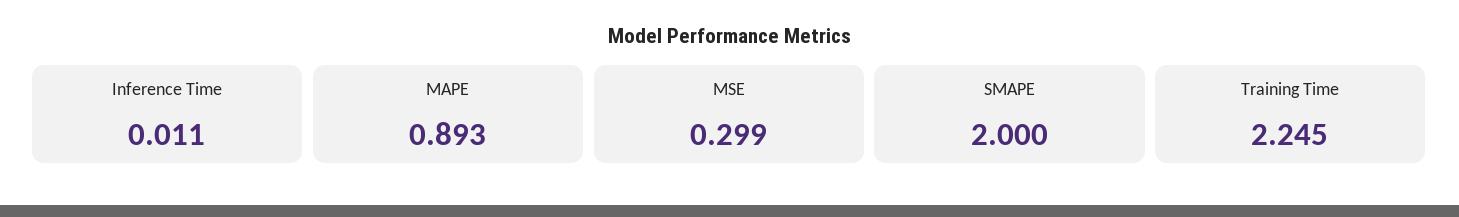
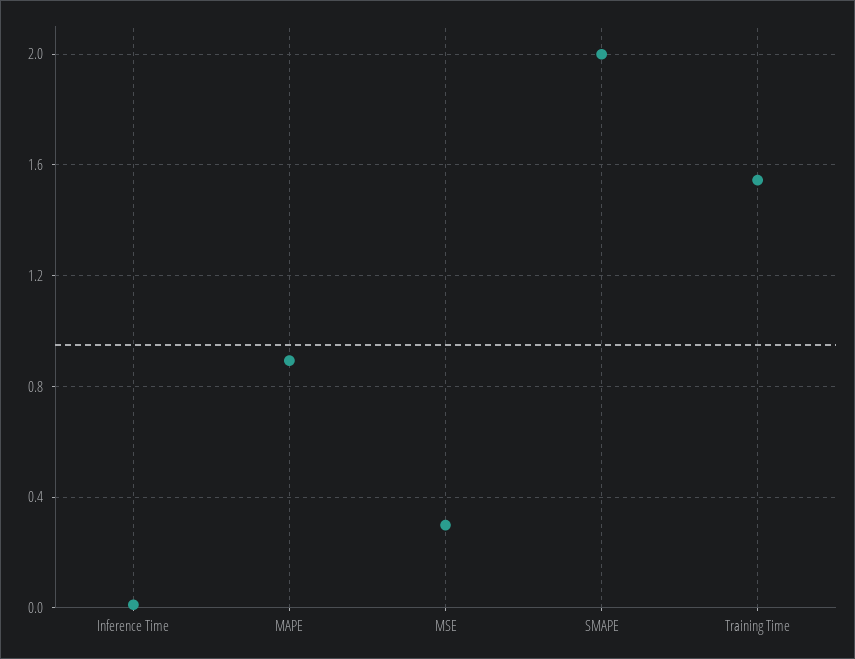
Training Time: 2.245 -> 1.55

